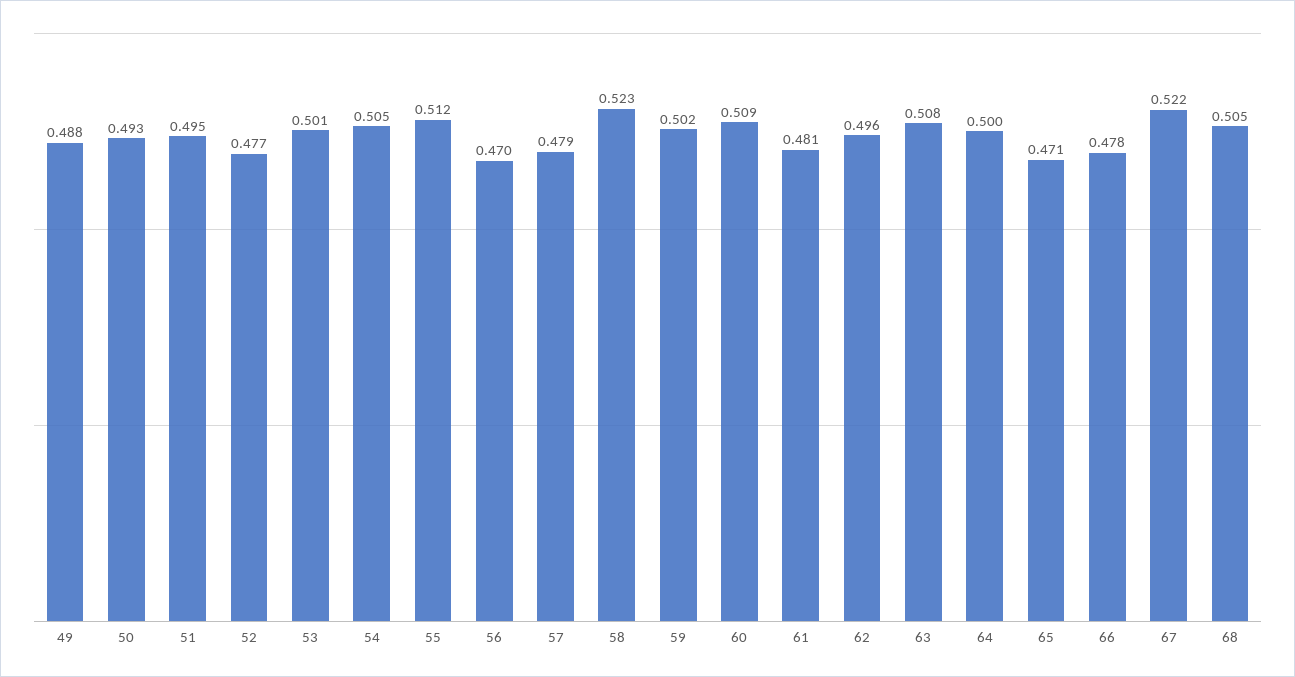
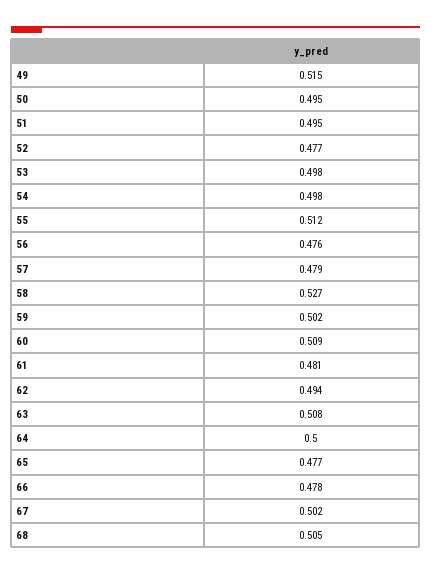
49: 0.488 -> 0.515
50: 0.493 -> 0.495
53: 0.501 -> 0.498
54: 0.505 -> 0.498
56: 0.47 -> 0.476
58: 0.523 -> 0.527
62: 0.496 -> 0.494
65: 0.471 -> 0.477
67: 0.522 -> 0.502

